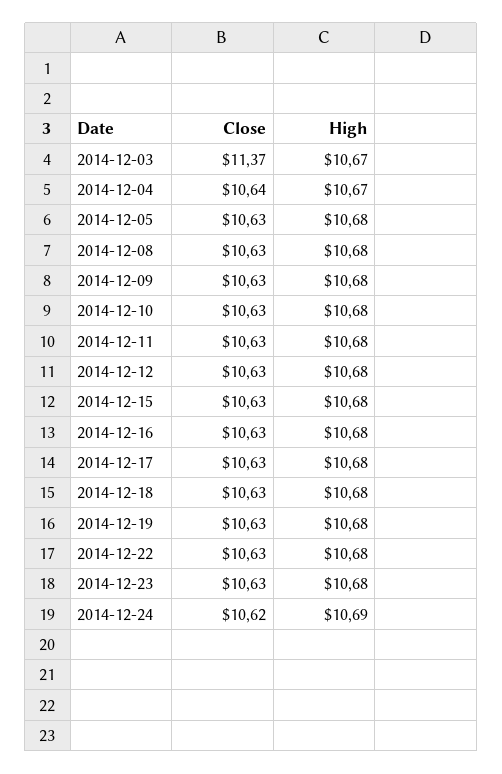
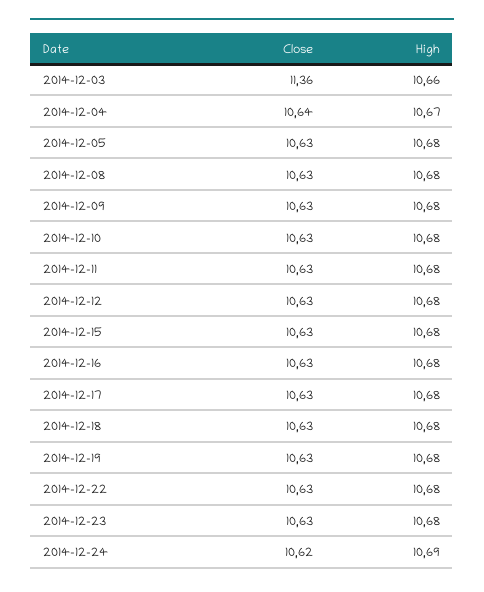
Close, 2014-12-03: 11.37 -> 11.36
High, 2014-12-03: 10.67 -> 10.66

